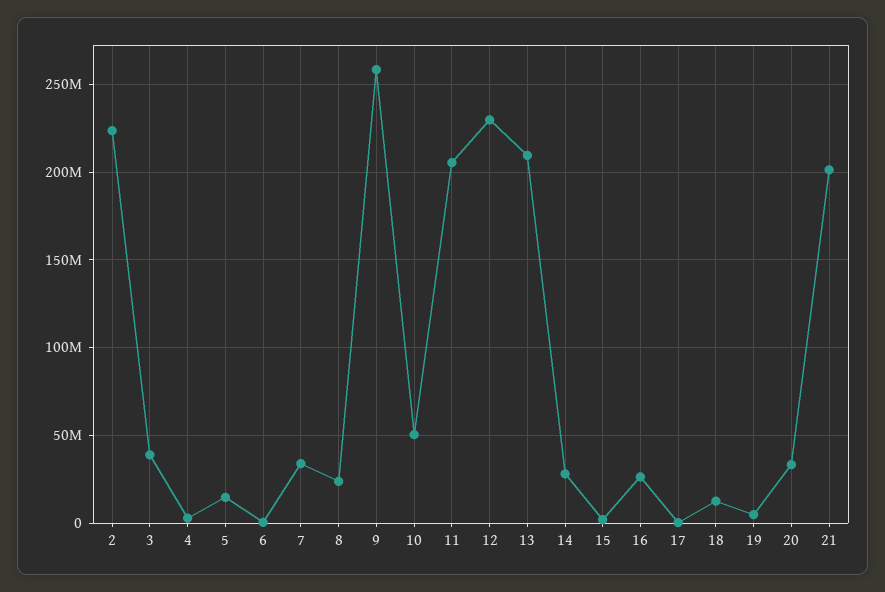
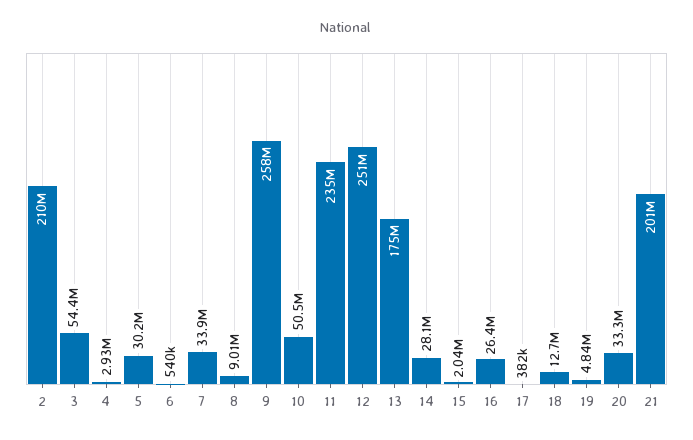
2: 225000000 -> 210000000
3: 40000000 -> 54400000
5: 15000000 -> 30200000
8: 25000000 -> 9010000
11: 205000000 -> 235000000
12: 230000000 -> 251000000
13: 210000000 -> 175000000

